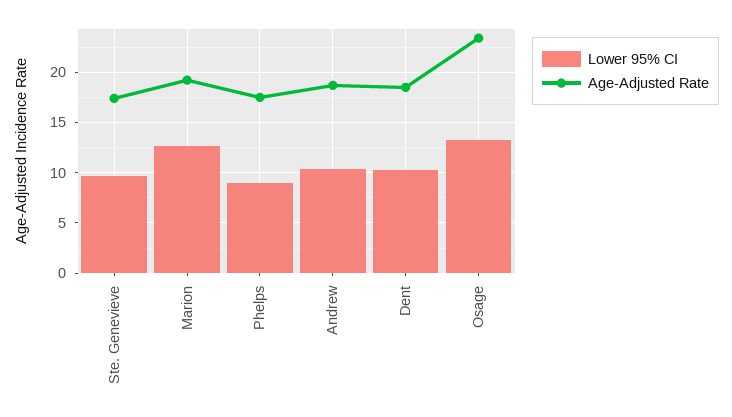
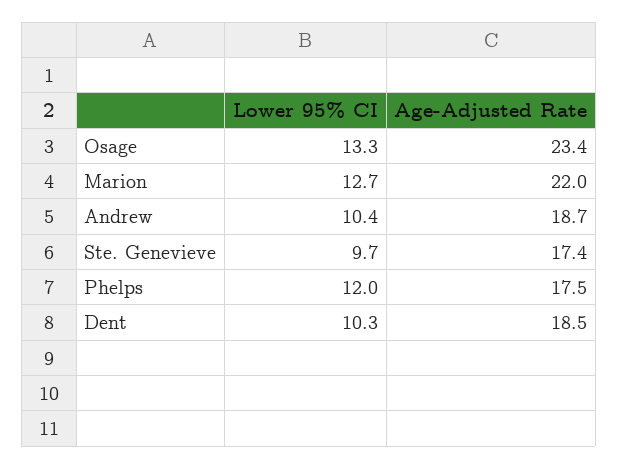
Age-Adjusted Rate, Marion: 19 -> 22
Lower 95% CI, Phelps: 9 -> 12

